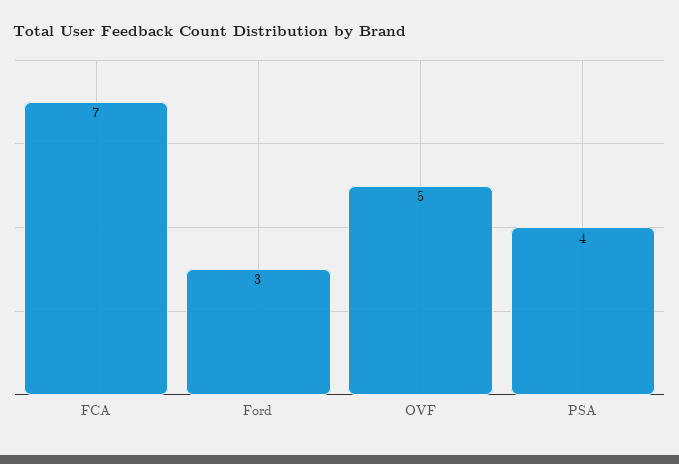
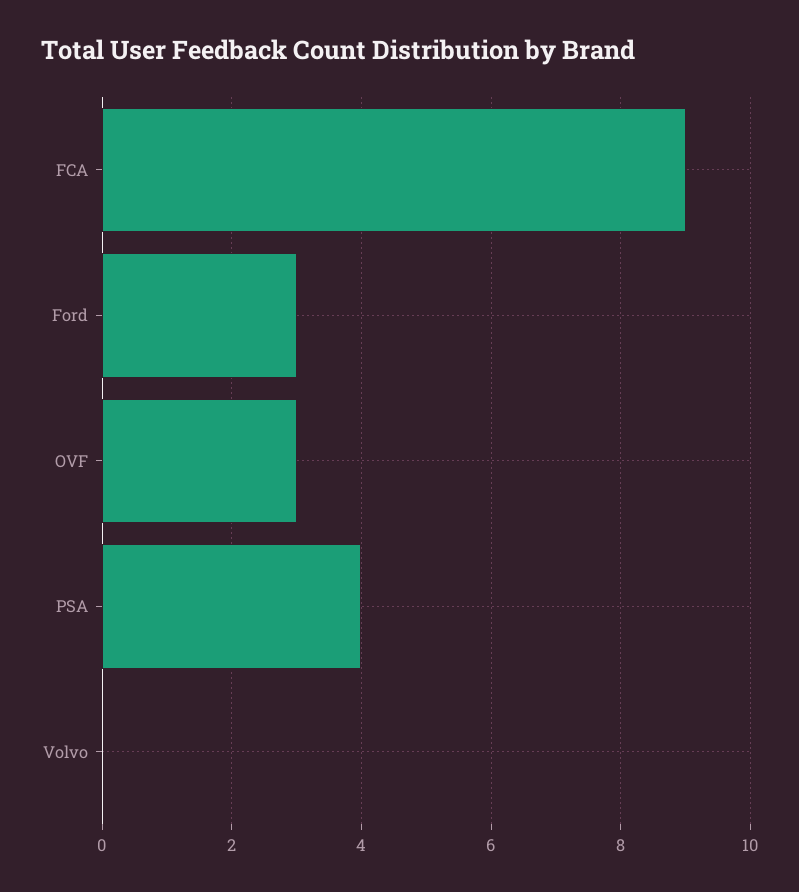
FCA: 7 -> 9
OVF: 5 -> 3
Volvo: none -> 0

